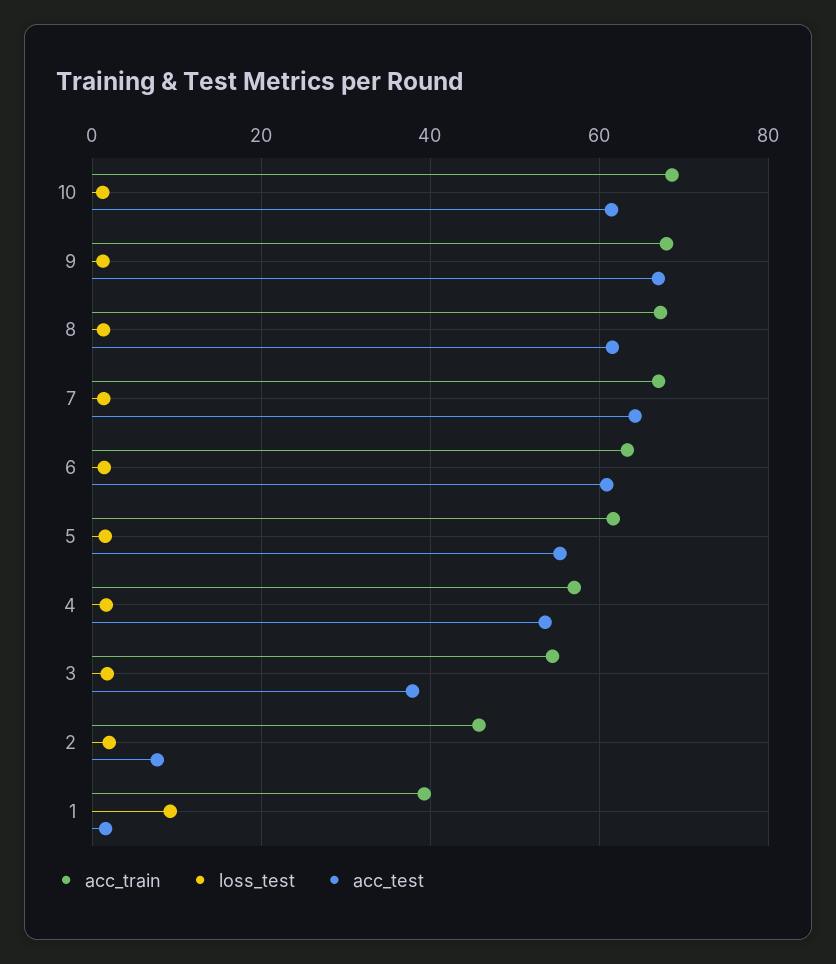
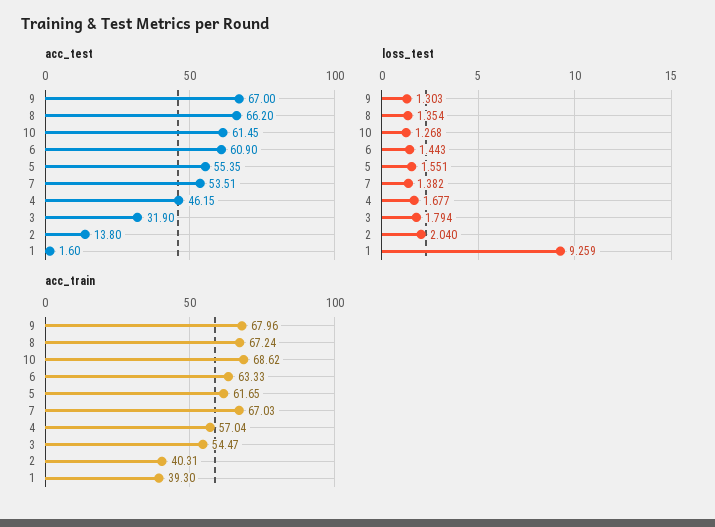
acc_test, 8: 62 -> 66.2
acc_test, 7: 64 -> 53.51
acc_test, 4: 54 -> 46.15
acc_test, 3: 38 -> 31.9
acc_train, 2: 46 -> 40.31
acc_test, 2: 8 -> 13.8

